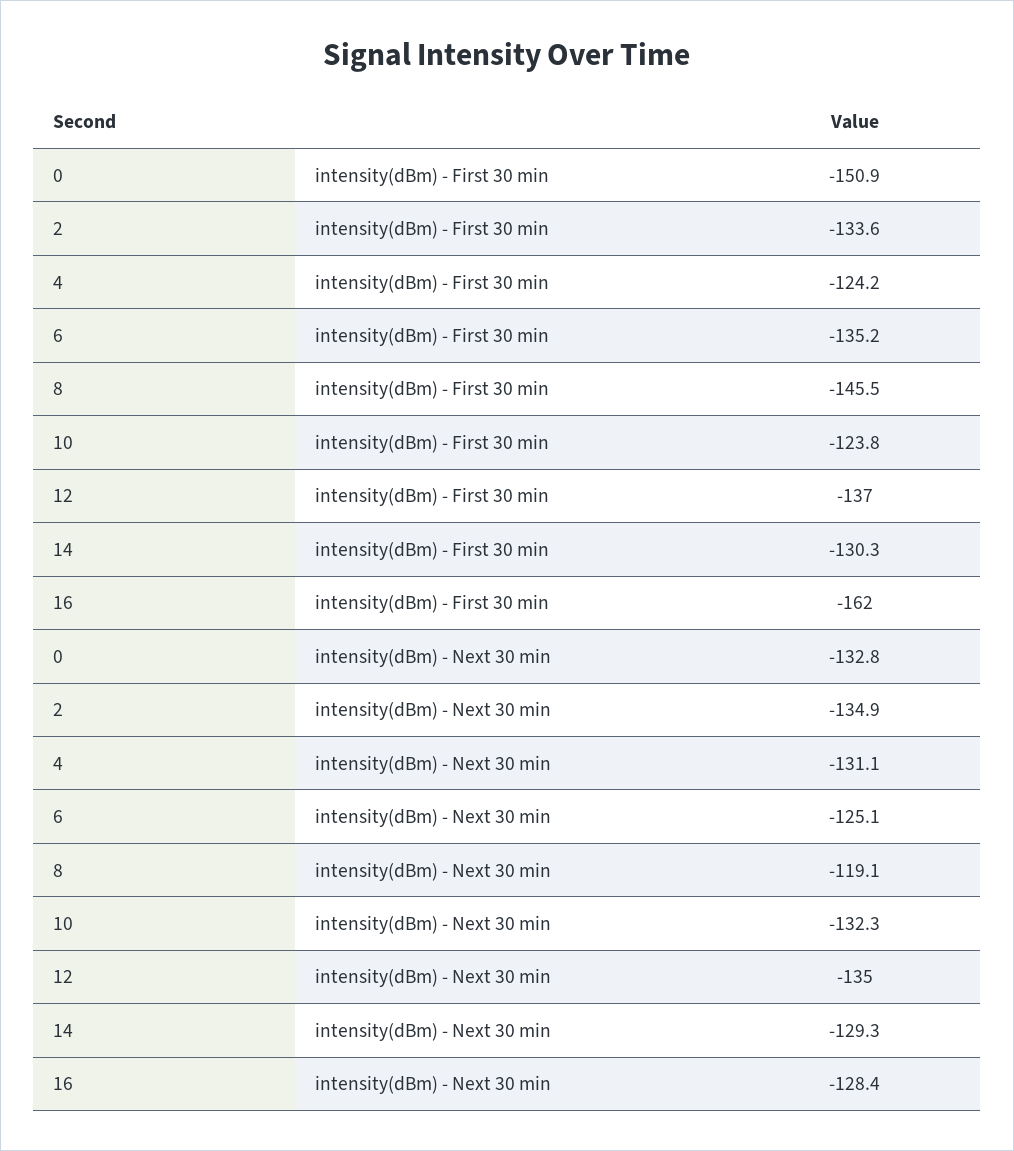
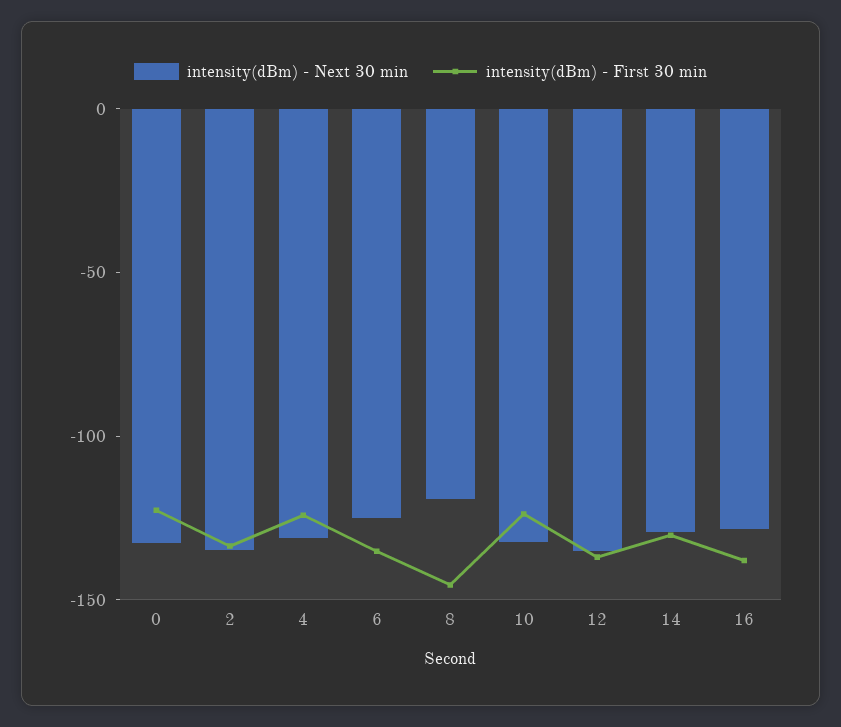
intensity(dBm) - First 30 min, 0: -150.9 -> -120
intensity(dBm) - First 30 min, 16: -162 -> -140

